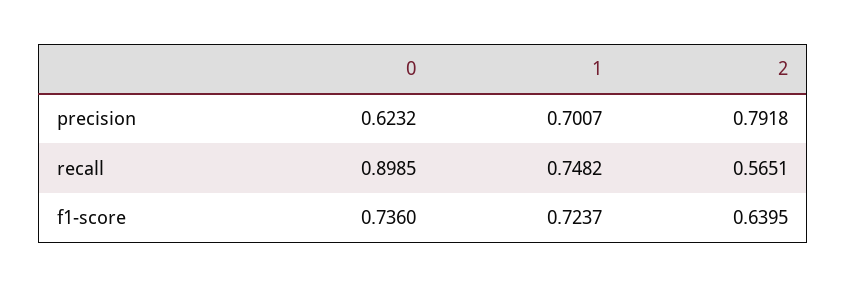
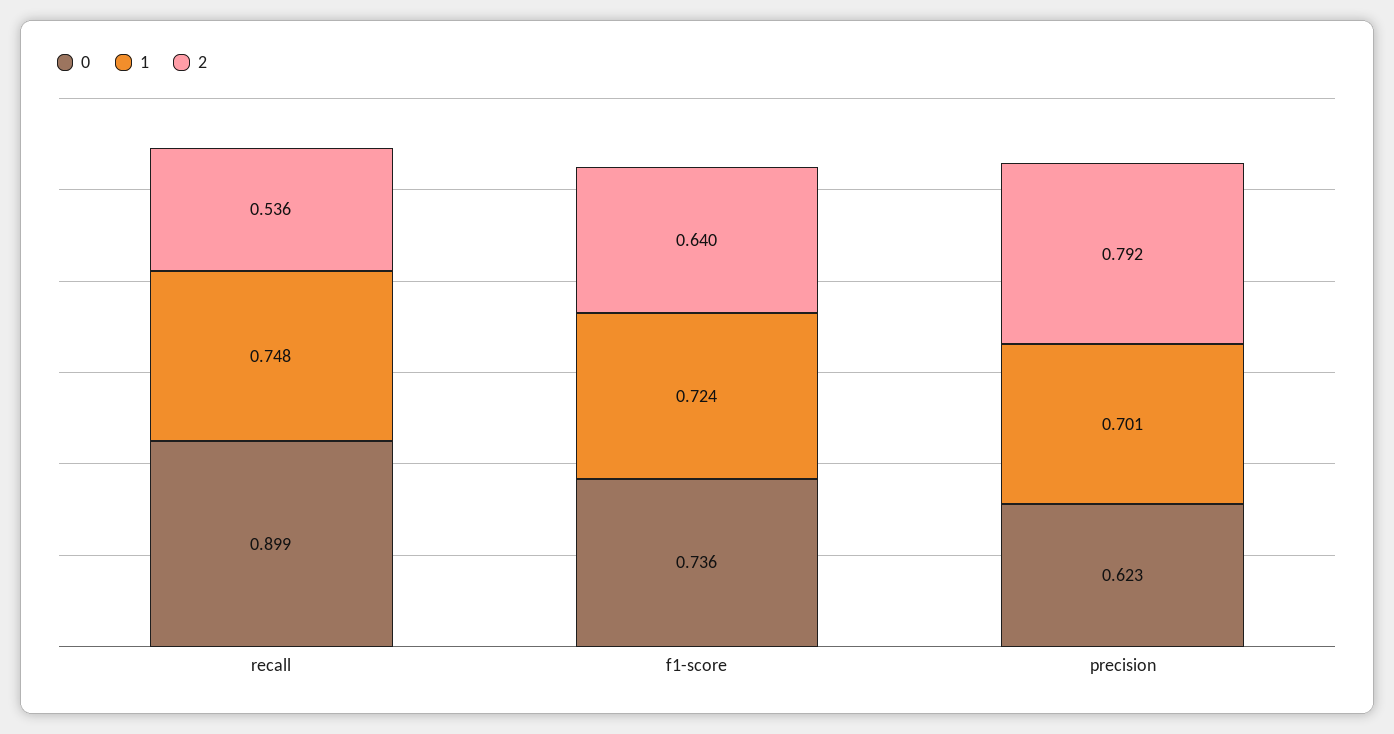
2, recall: 0.5651 -> 0.536

